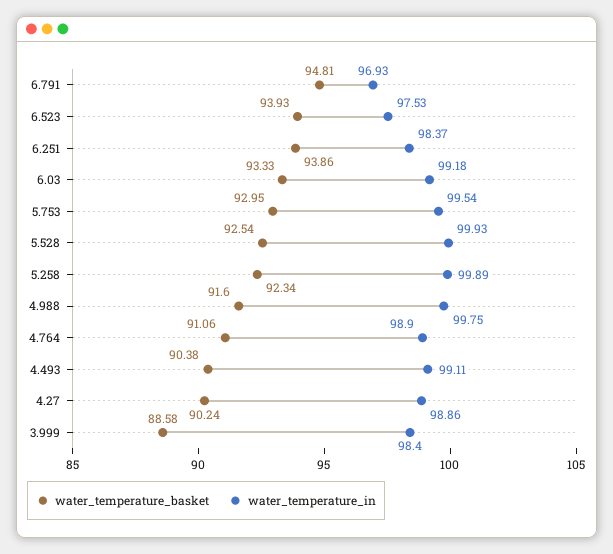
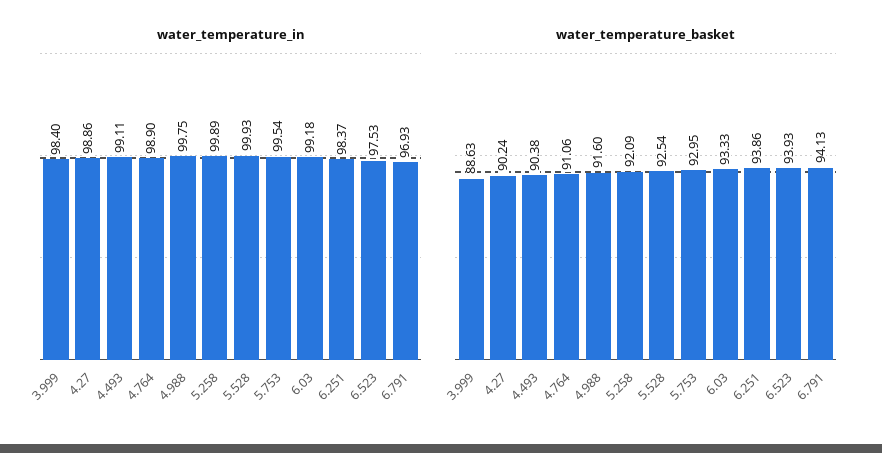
water_temperature_basket, 6.791: 94.81 -> 94.13
water_temperature_basket, 5.258: 92.34 -> 92.09
water_temperature_basket, 3.999: 88.58 -> 88.63

